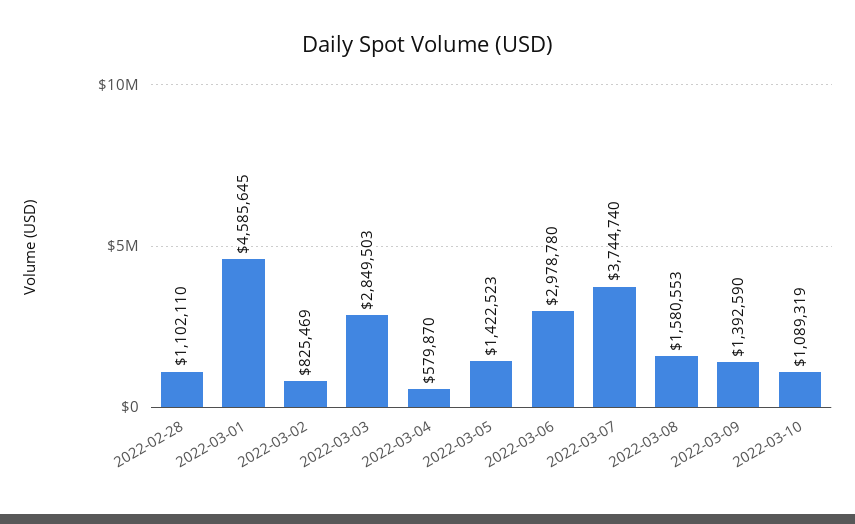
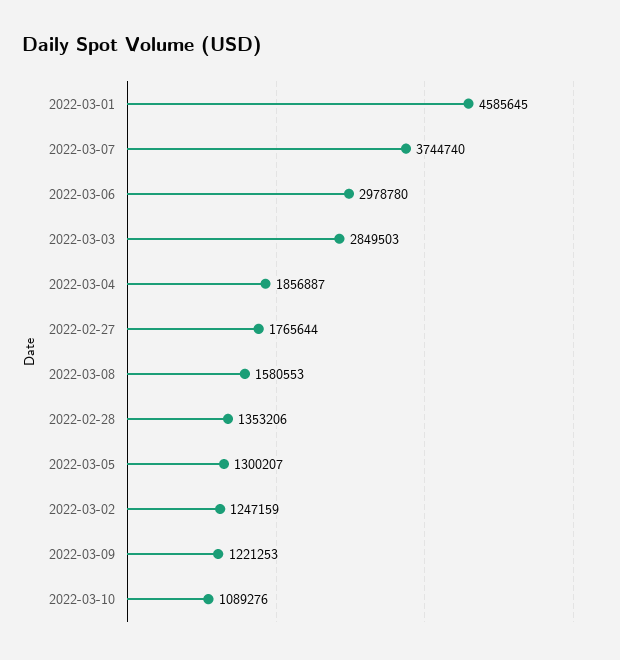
2022-02-28: 1102110 -> 1353206
2022-03-02: 825469 -> 1247159
2022-03-04: 579870 -> 1856887
2022-03-05: 1422523 -> 1300207
2022-03-09: 1392590 -> 1221253
2022-03-10: 1089319 -> 1089276
2022-02-27: none -> 1765644

